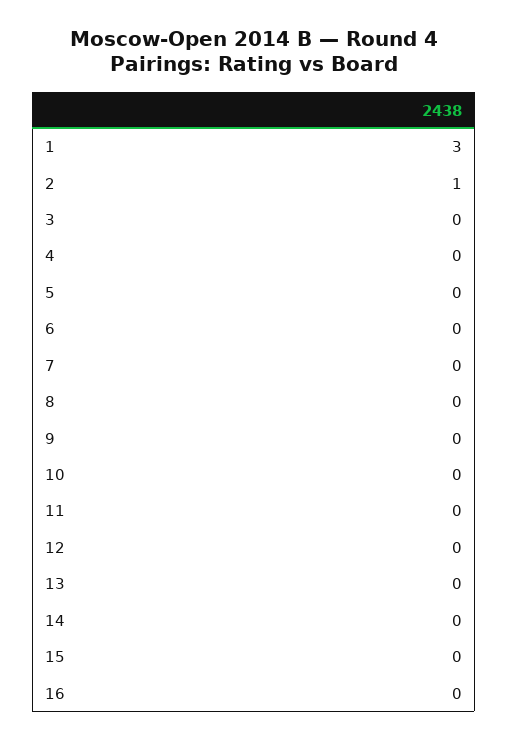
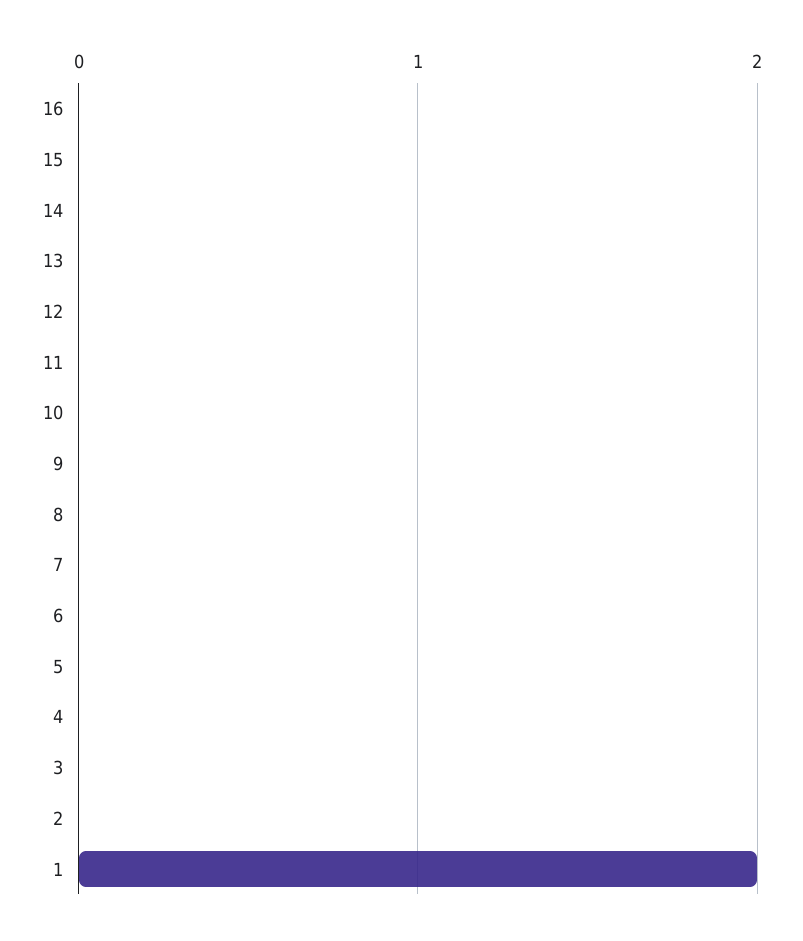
1: 3 -> 2
2: 1 -> 0

